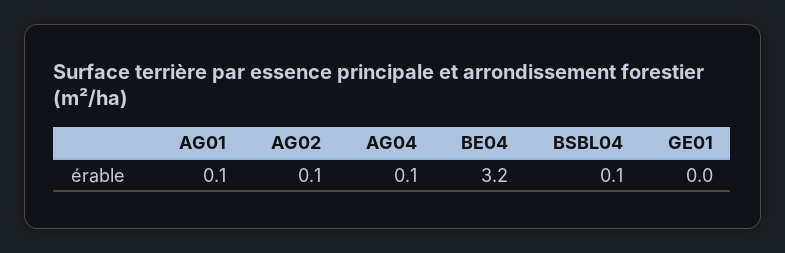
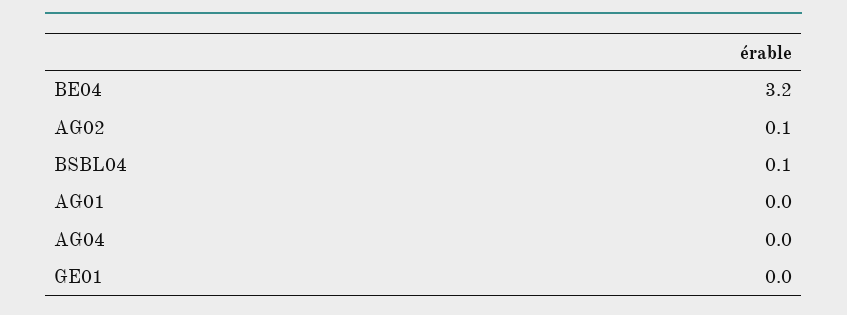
AG01: 0.1 -> 0
AG04: 0.1 -> 0

